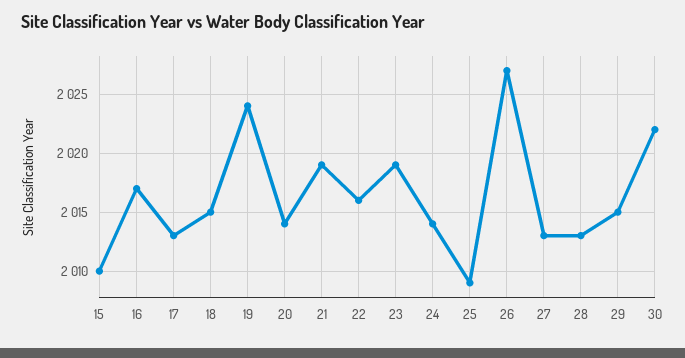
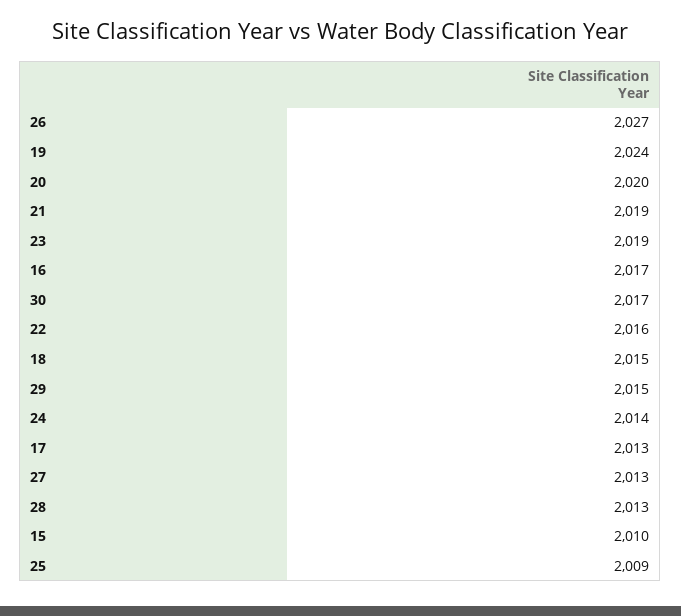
20: 2014 -> 2020
30: 2022 -> 2017

